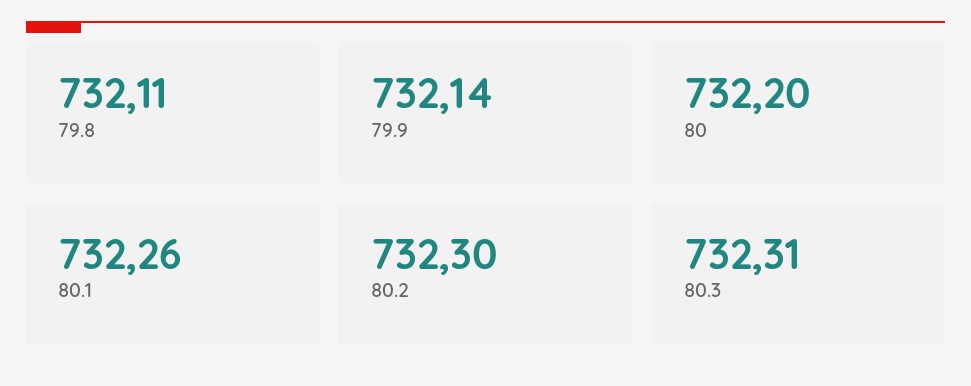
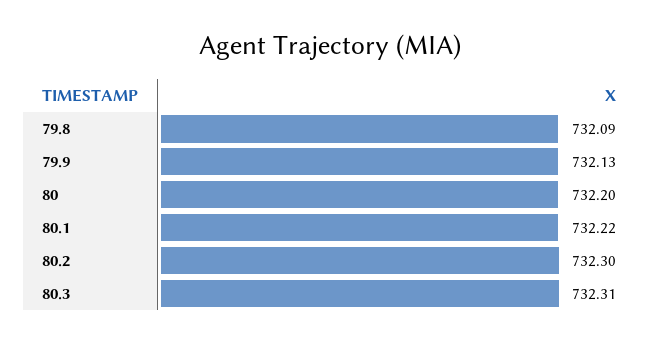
79.8: 732.11 -> 732.09
79.9: 732.14 -> 732.13
80.1: 732.26 -> 732.22

